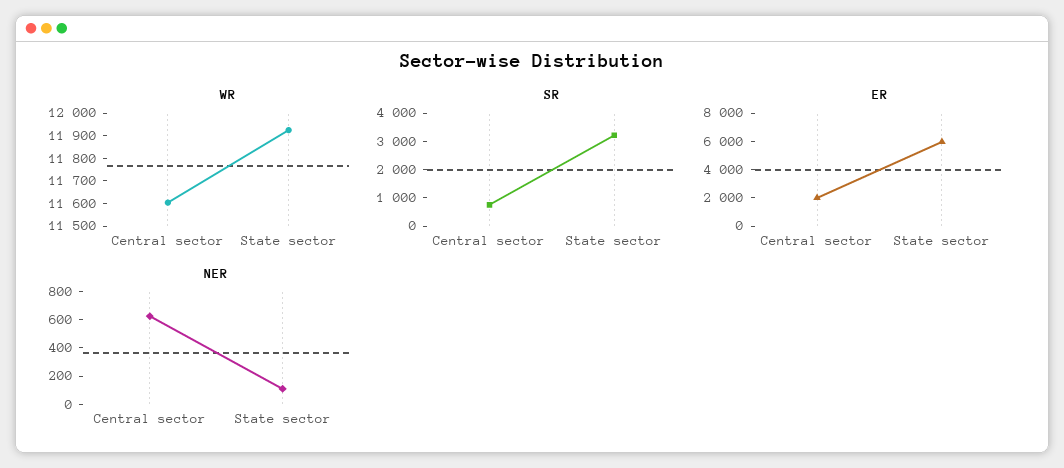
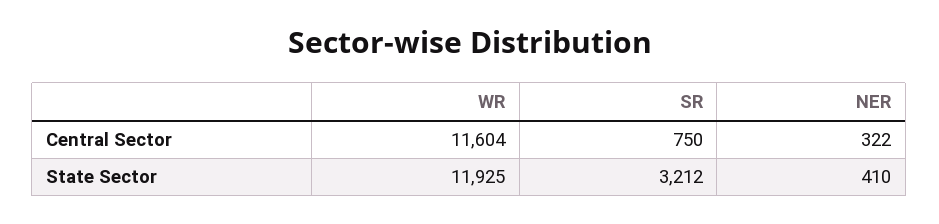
ER, Central sector: 2000 -> none
ER, State sector: 6000 -> none
NER, Central sector: 600 -> 322
NER, State sector: 100 -> 410

